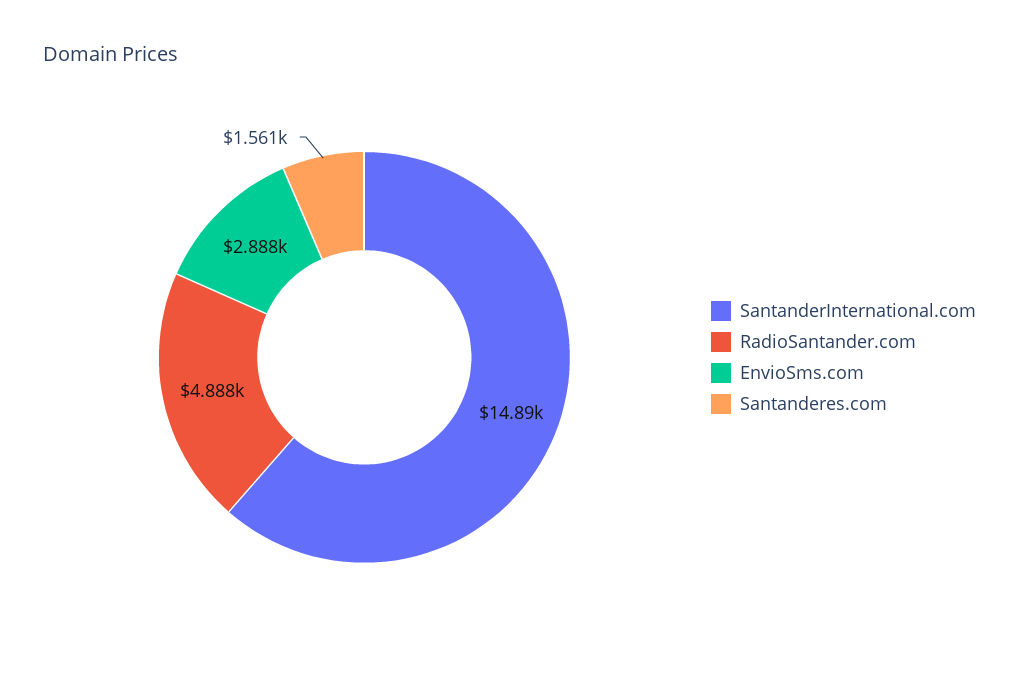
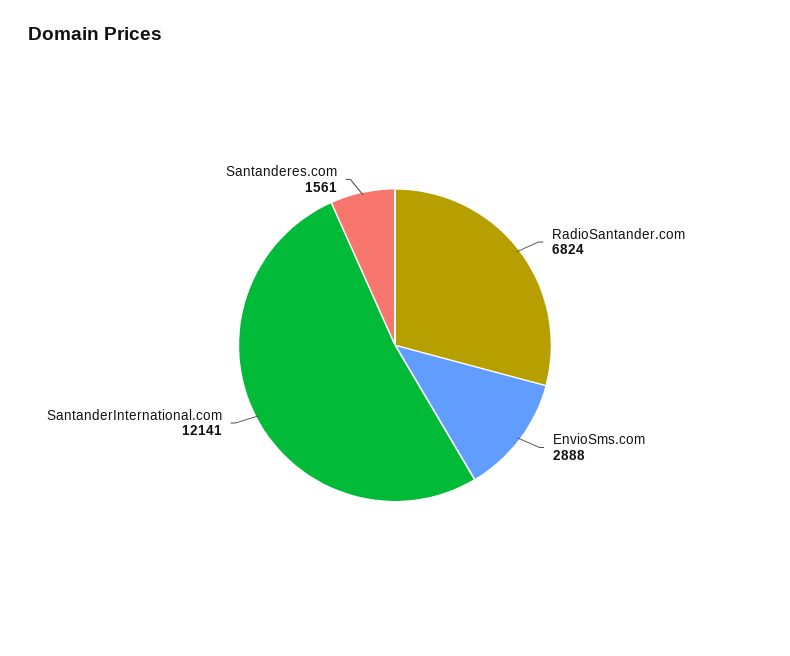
SantanderInternational.com: 14890 -> 12141
RadioSantander.com: 4888 -> 6824

